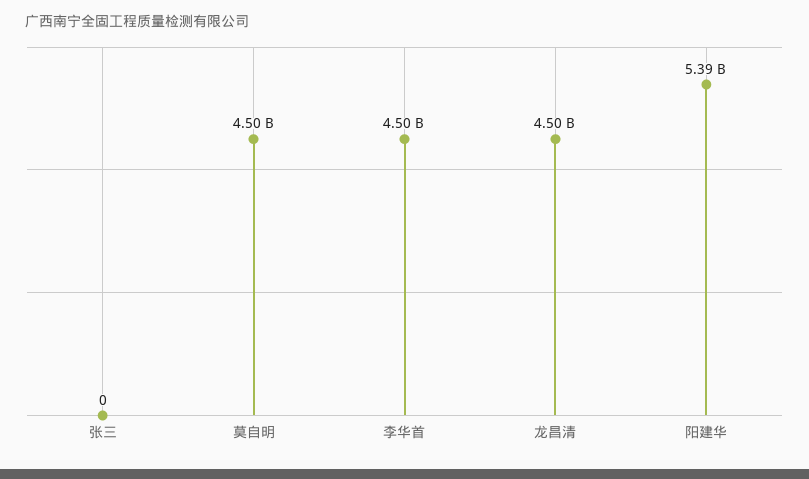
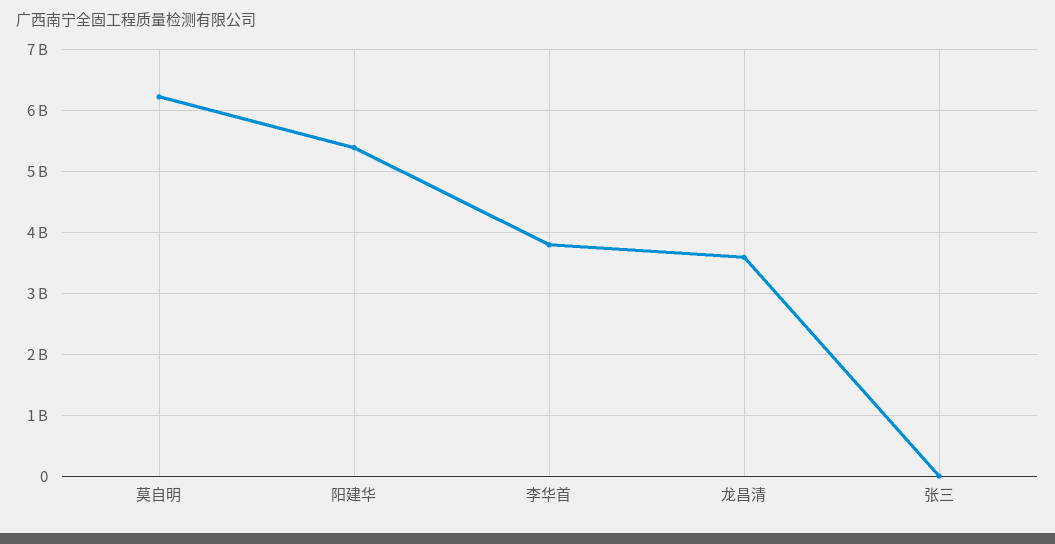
莫自明: 4500000000 -> 6200000000
李华首: 4500000000 -> 3800000000
龙昌清: 4500000000 -> 3600000000

